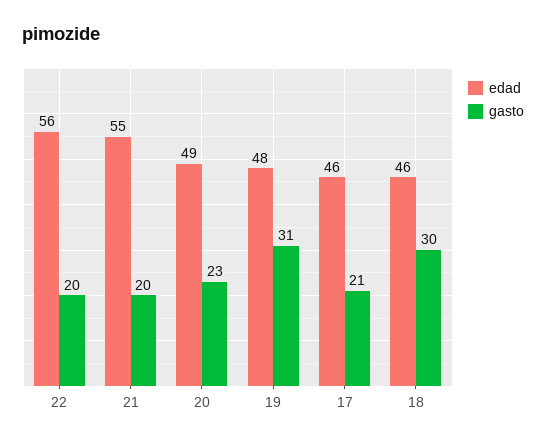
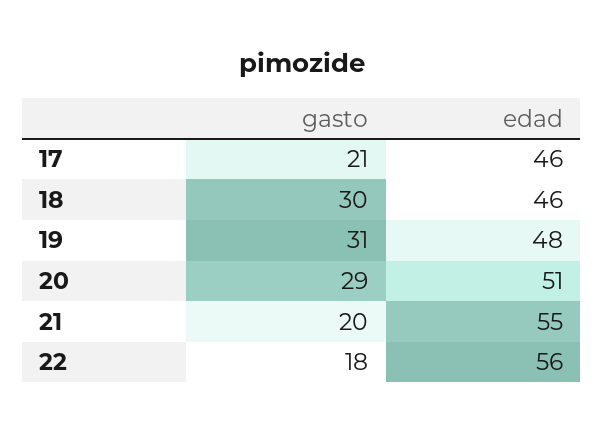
gasto, 22: 20 -> 18
edad, 20: 49 -> 51
gasto, 20: 23 -> 29

